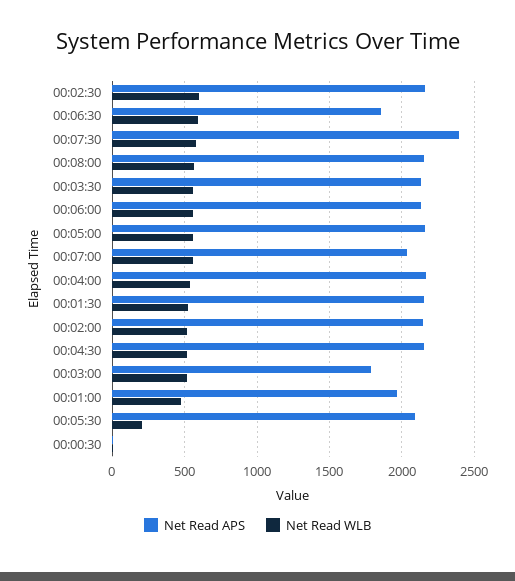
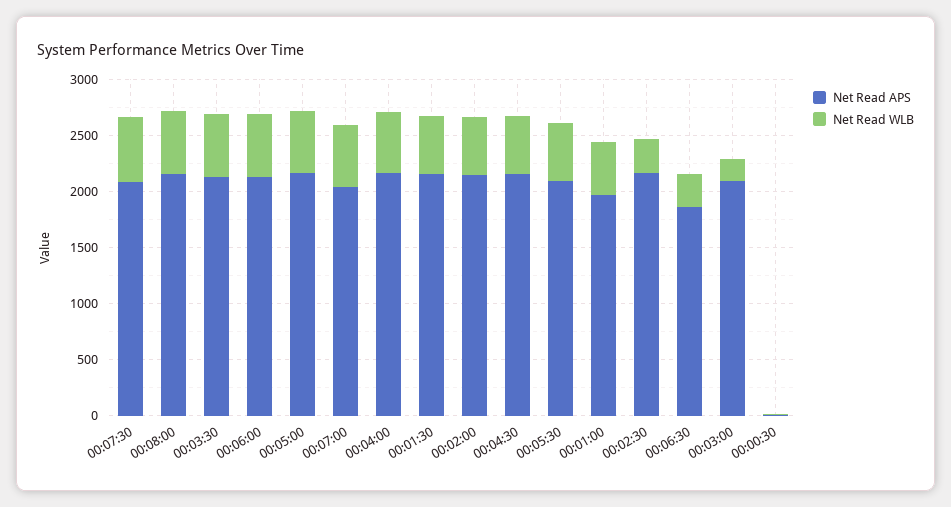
Net Read WLB, 00:02:30: 600 -> 300
Net Read WLB, 00:06:30: 600 -> 300
Net Read APS, 00:07:30: 2400 -> 2100
Net Read APS, 00:03:00: 1800 -> 2100
Net Read WLB, 00:03:00: 500 -> 200
Net Read WLB, 00:05:30: 200 -> 500

